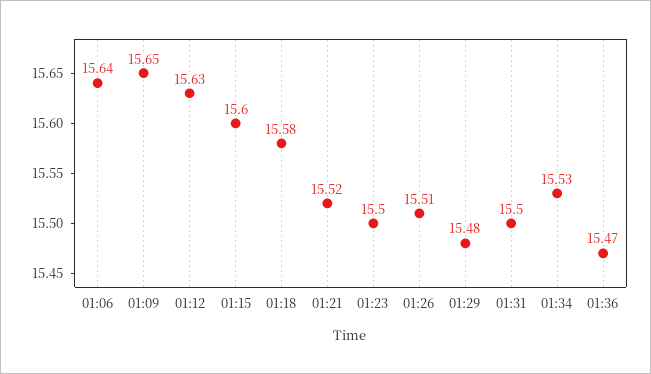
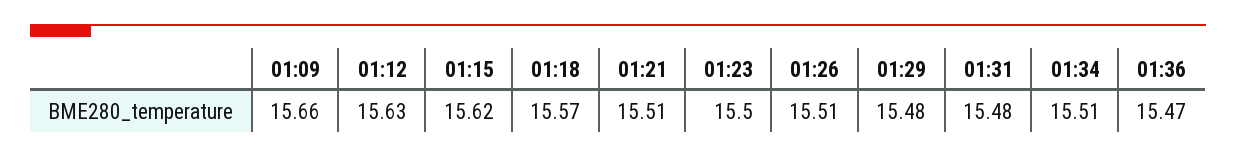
01:06: 15.64 -> none
01:09: 15.65 -> 15.66
01:15: 15.6 -> 15.62
01:18: 15.58 -> 15.57
01:21: 15.52 -> 15.51
01:31: 15.5 -> 15.48
01:34: 15.53 -> 15.51

